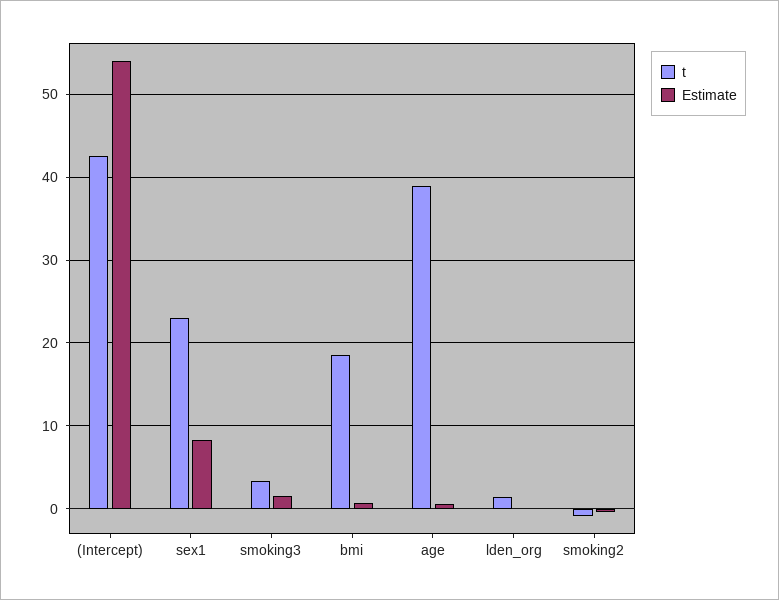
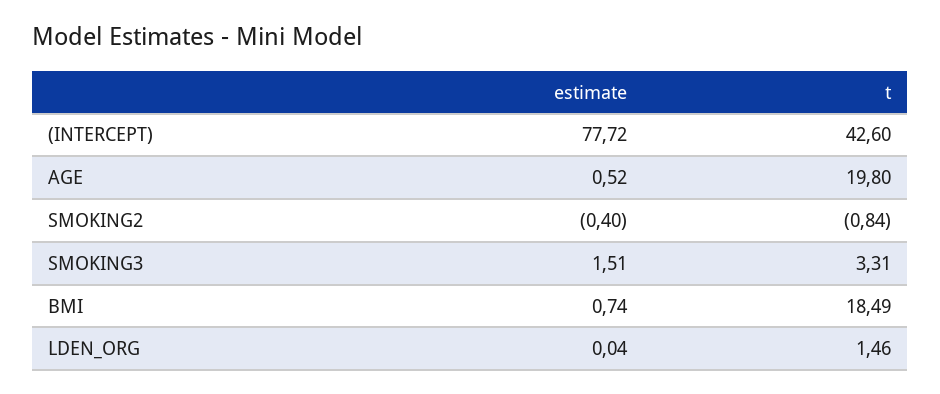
Estimate, (Intercept): 54 -> 77.72
t, sex1: 23 -> none
Estimate, sex1: 8 -> none
t, age: 39 -> 19.8

